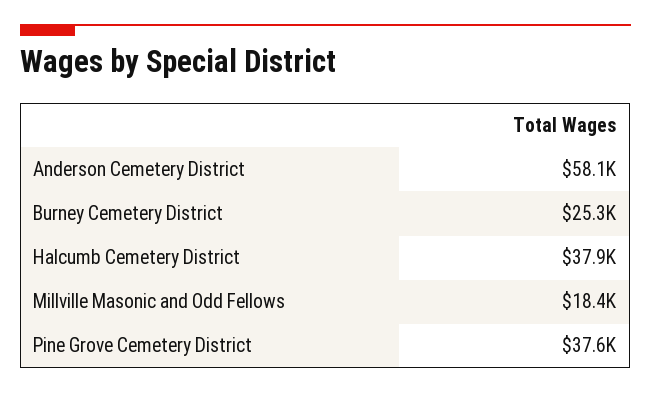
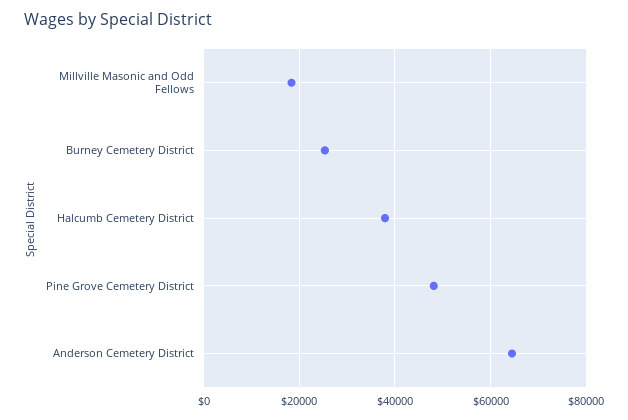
Anderson Cemetery District: 58100 -> 64000
Pine Grove Cemetery District: 37600 -> 48000

